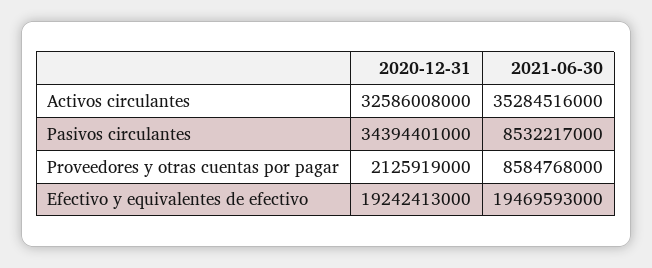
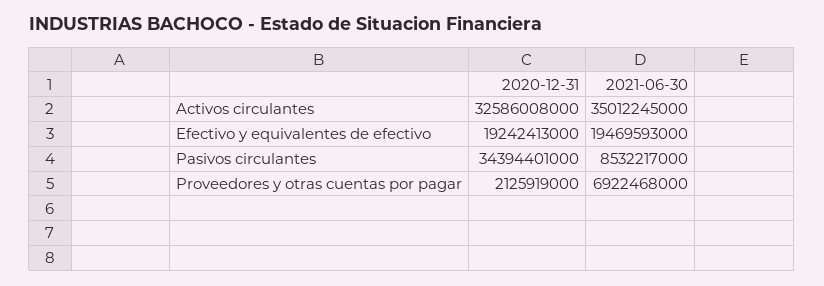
2021-06-30, Activos circulantes: 35284516000 -> 35012245000
2021-06-30, Proveedores y otras cuentas por pagar: 8584768000 -> 6922468000

